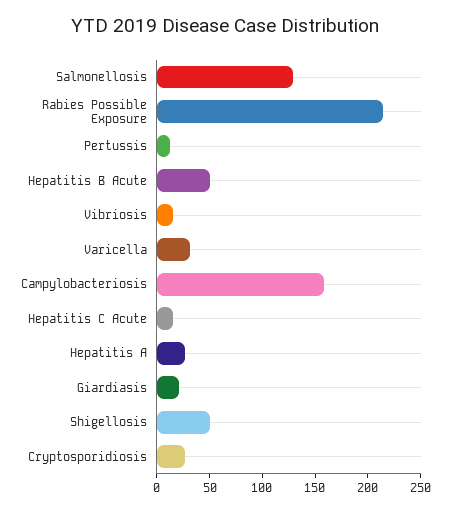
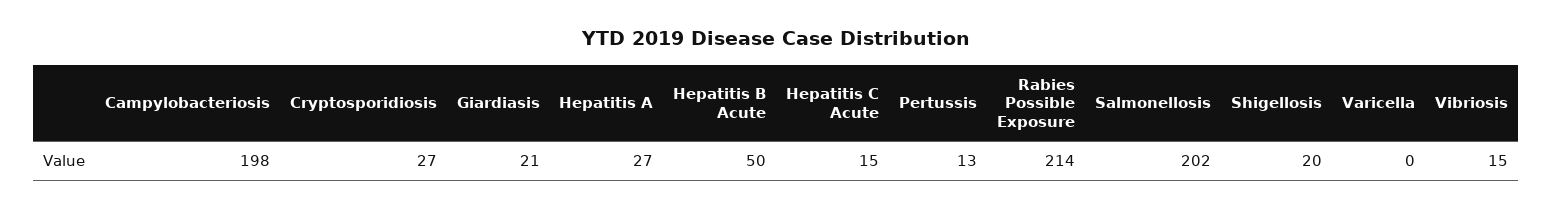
Salmonellosis: 130 -> 202
Varicella: 30 -> 0
Campylobacteriosis: 160 -> 198
Shigellosis: 50 -> 20

